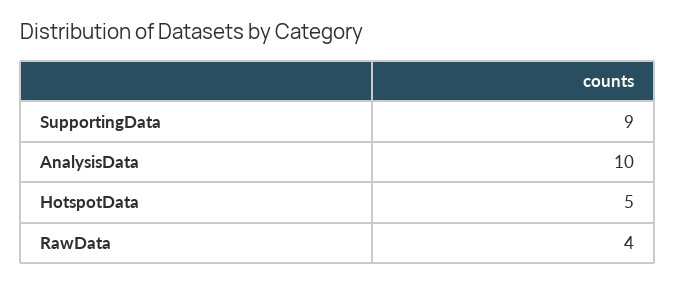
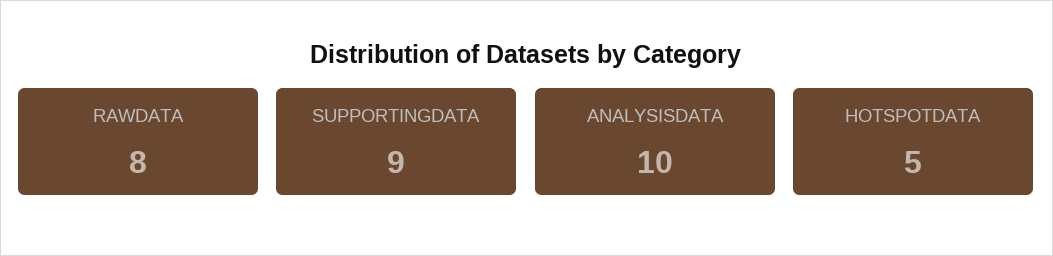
RawData: 4 -> 8

